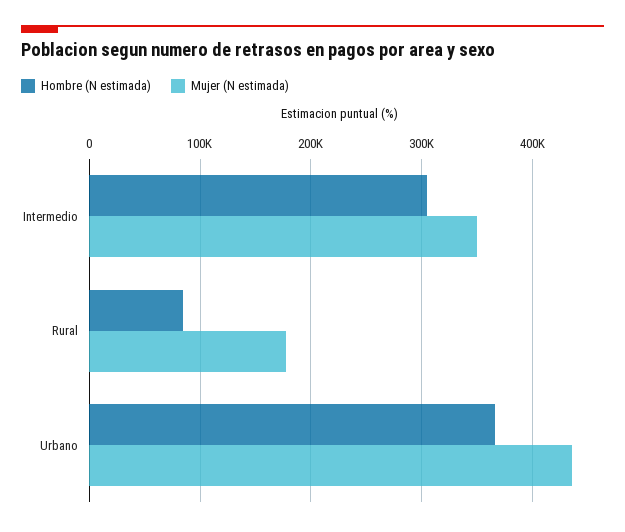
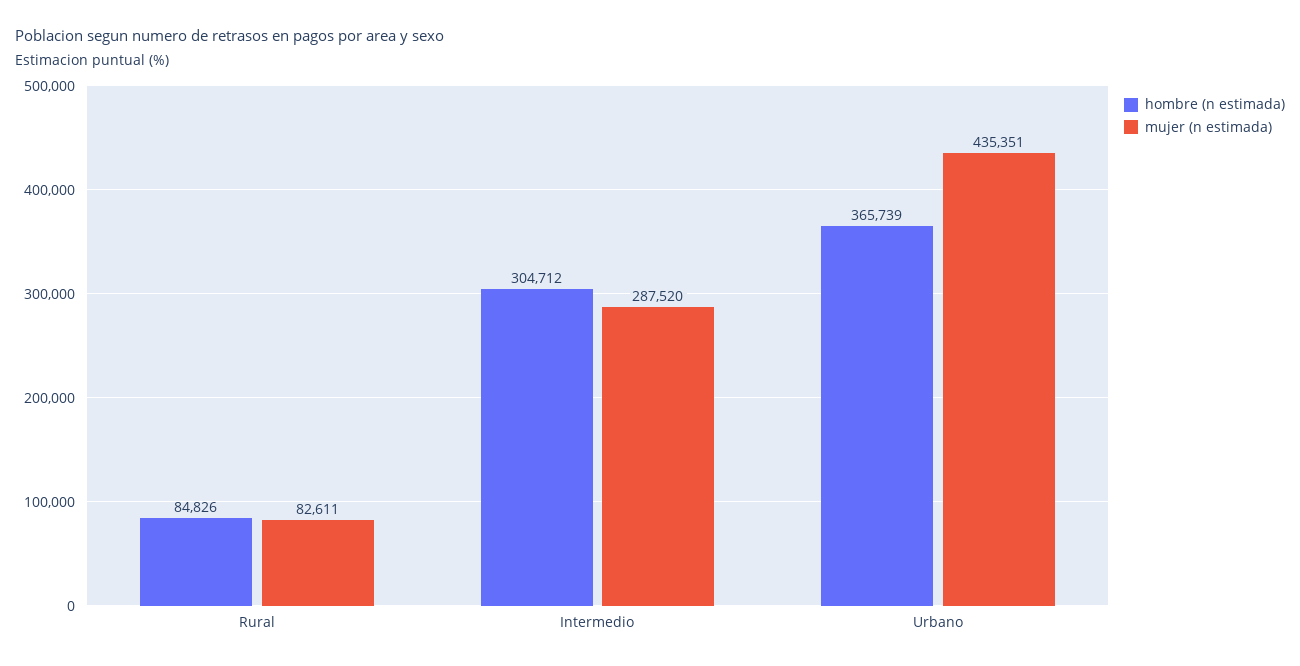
Mujer (N estimada), Intermedio: 350000 -> 287520
Mujer (N estimada), Rural: 180000 -> 82611

